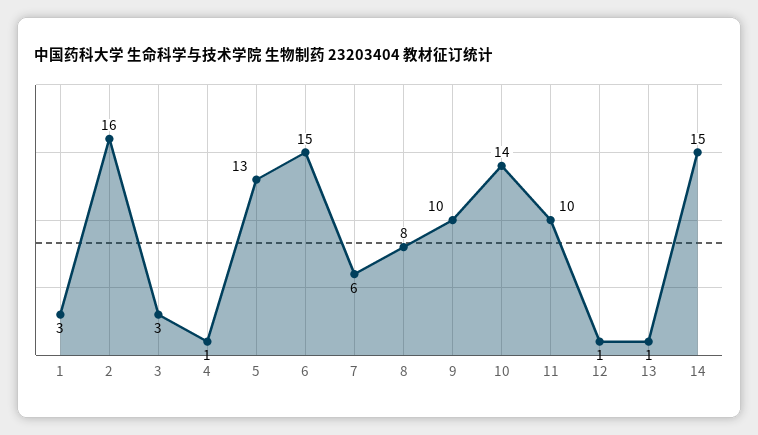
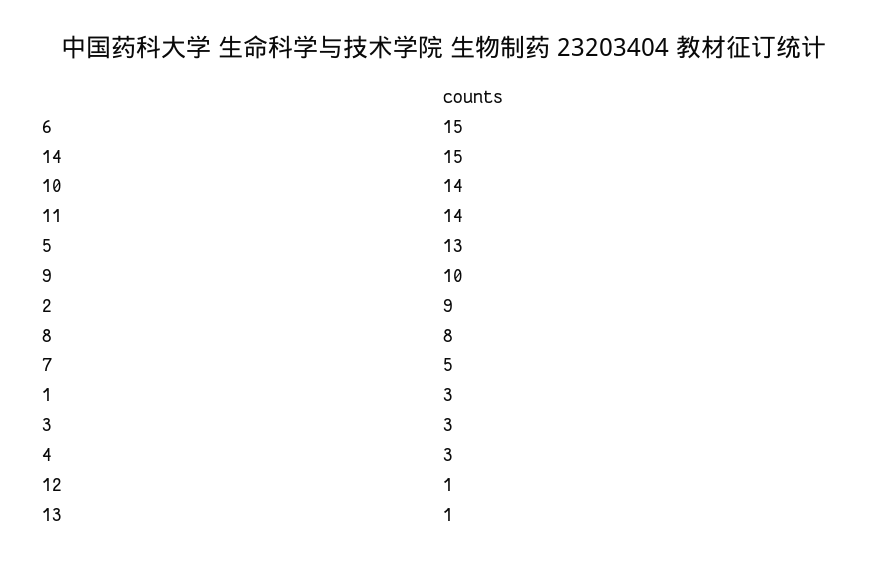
2: 16 -> 9
4: 1 -> 3
7: 6 -> 5
11: 10 -> 14

